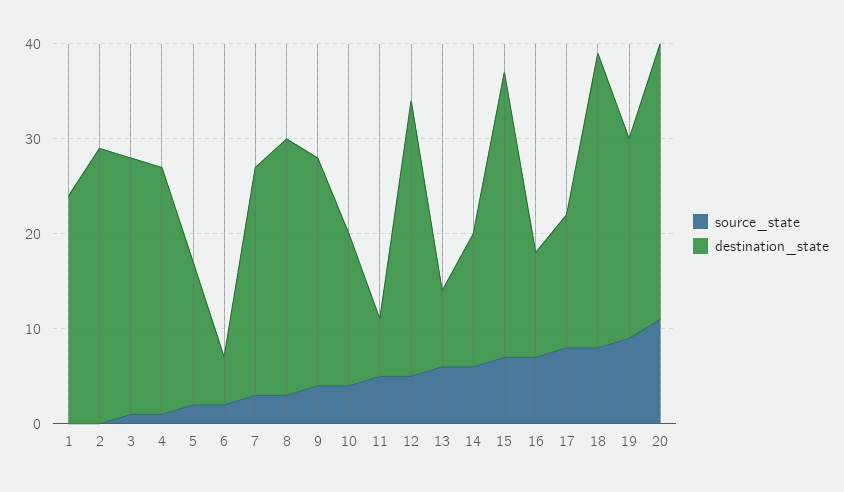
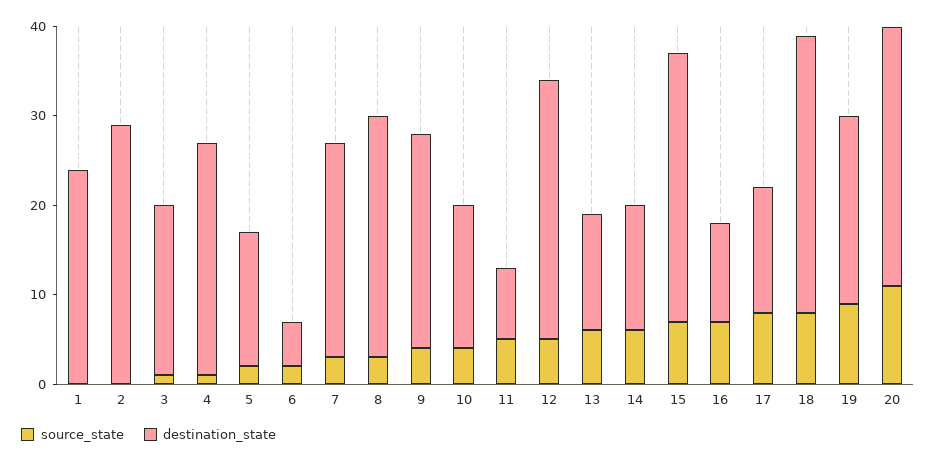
destination_state, 3: 27 -> 19
destination_state, 11: 6 -> 8
destination_state, 13: 8 -> 13

